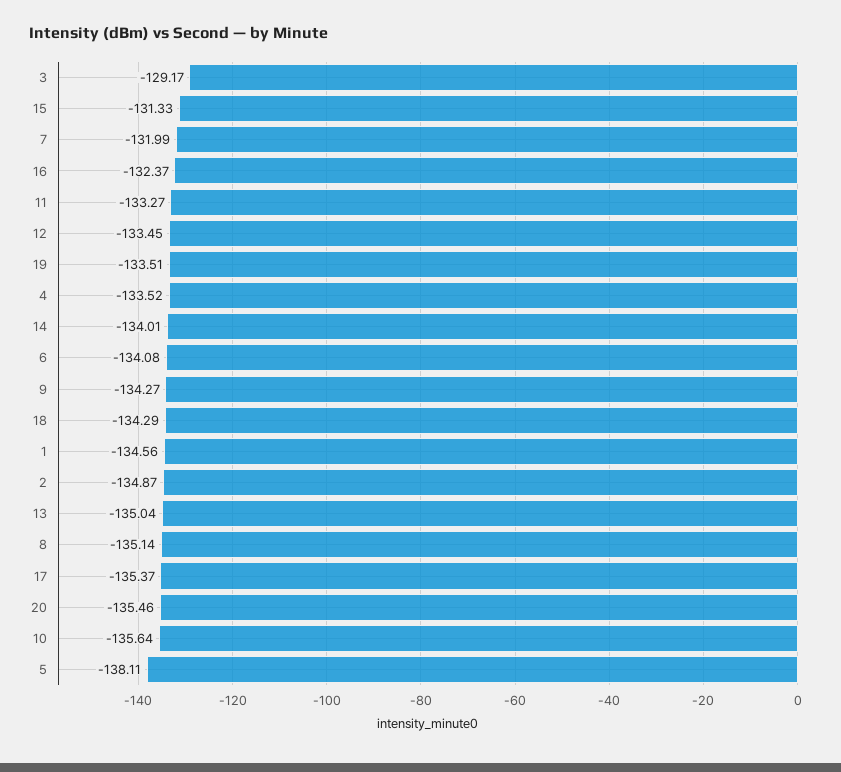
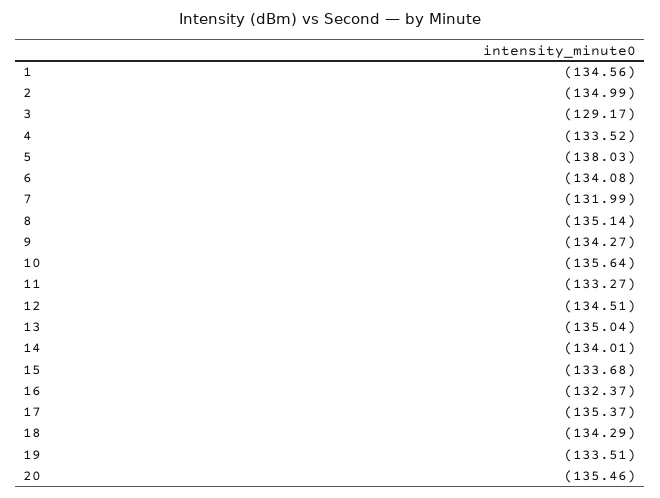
15: -131.33 -> -133.68
12: -133.45 -> -134.51
2: -134.87 -> -134.99
5: -138.11 -> -138.03

